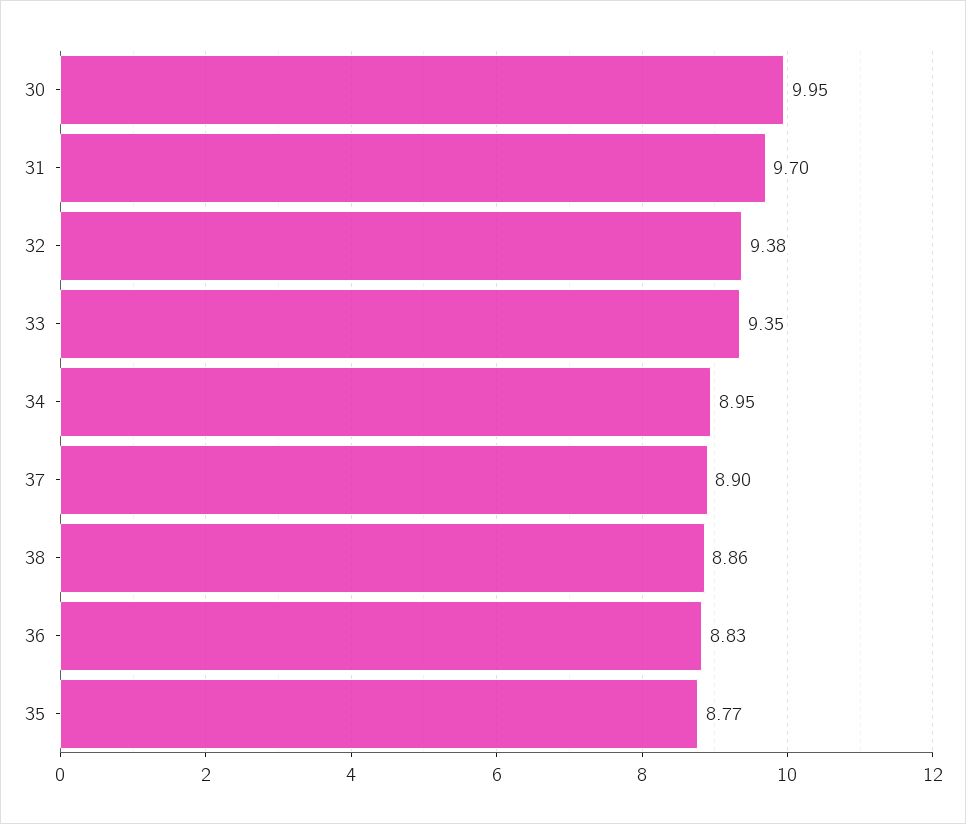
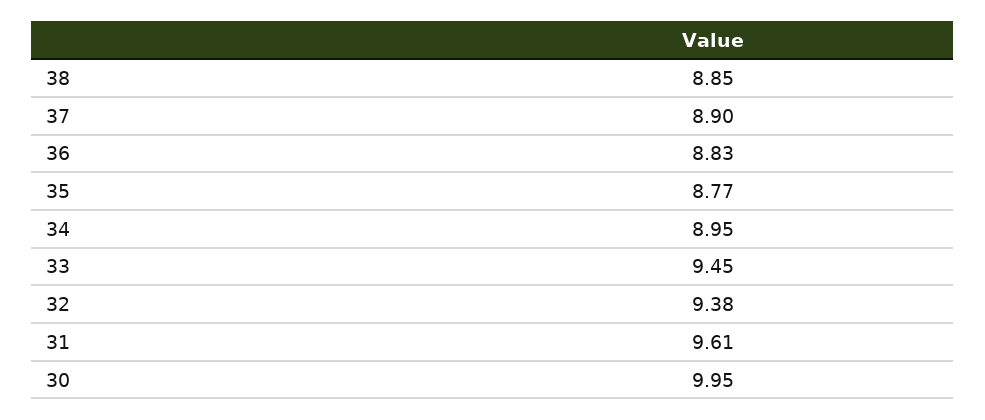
31: 9.7 -> 9.61
33: 9.35 -> 9.45
38: 8.86 -> 8.85

